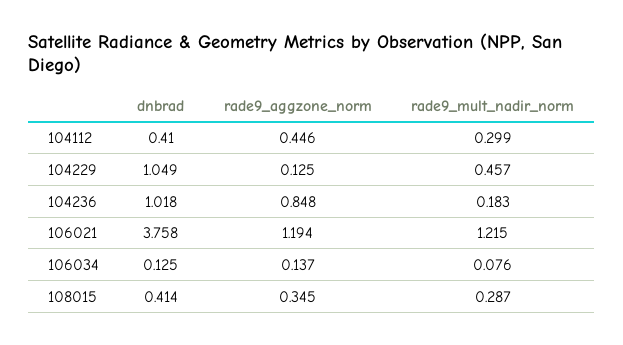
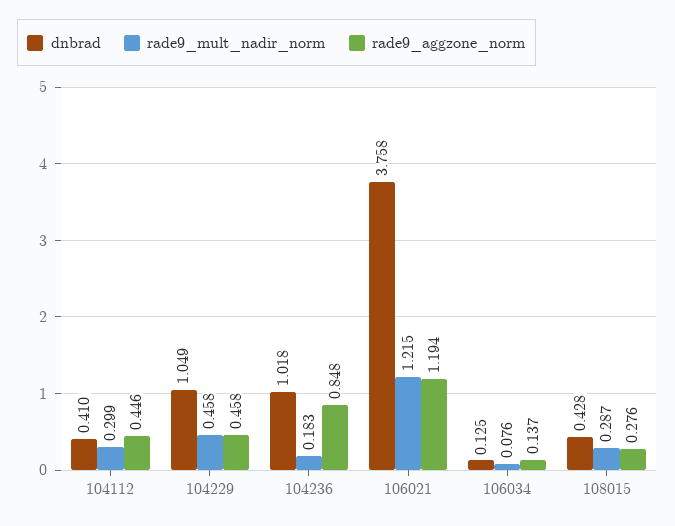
rade9_aggzone_norm, 104229: 0.125 -> 0.458
rade9_mult_nadir_norm, 104229: 0.457 -> 0.458
dnbrad, 108015: 0.414 -> 0.428
rade9_aggzone_norm, 108015: 0.345 -> 0.276

